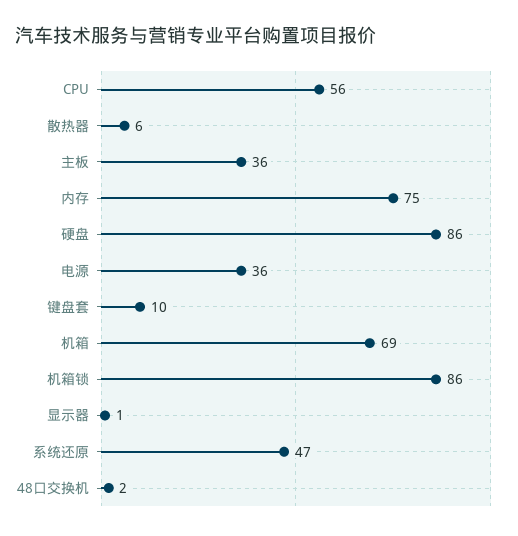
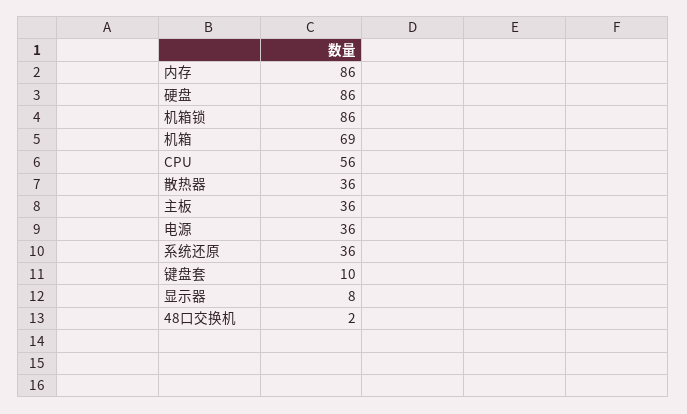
散热器: 6 -> 36
内存: 75 -> 86
显示器: 1 -> 8
系统还原: 47 -> 36

